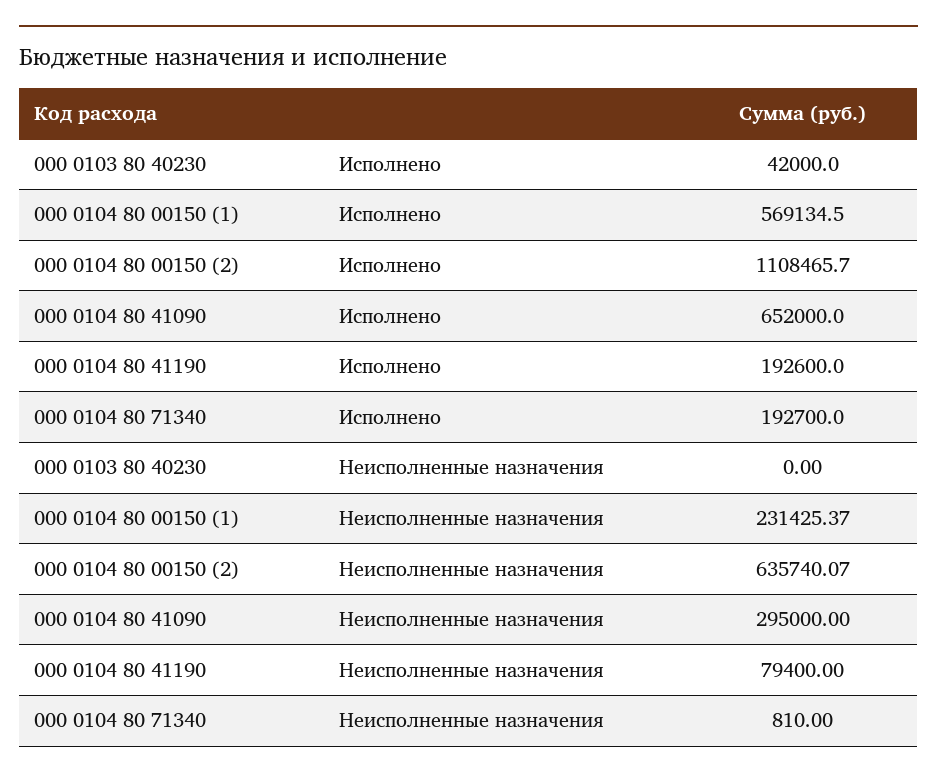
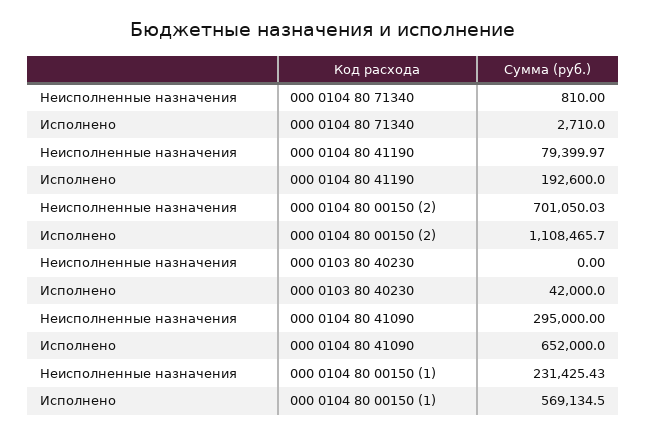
000 0104 80 71340, Исполнено: 192700 -> 2710
000 0104 80 00150 (1), Неисполненные назначения: 231425.37 -> 231425.43
000 0104 80 00150 (2), Неисполненные назначения: 635740.07 -> 701050.03
000 0104 80 41190, Неисполненные назначения: 79400 -> 79399.97

